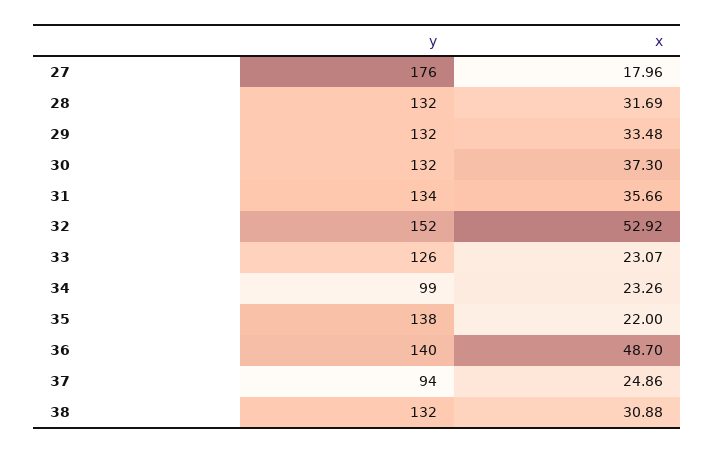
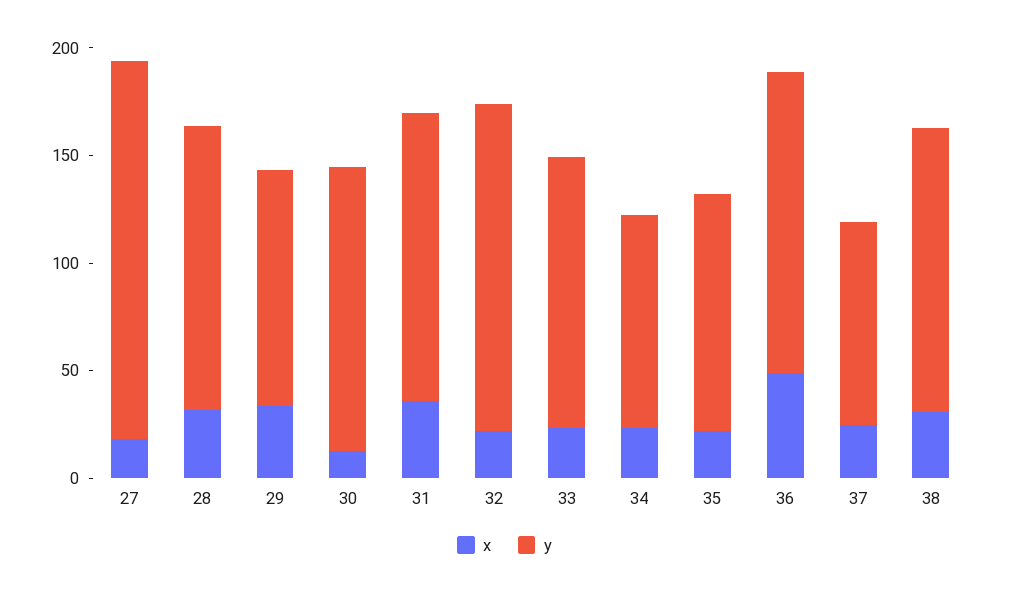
y, 29: 132 -> 110
x, 30: 37.3 -> 10
x, 32: 52.92 -> 20
y, 35: 138 -> 110

